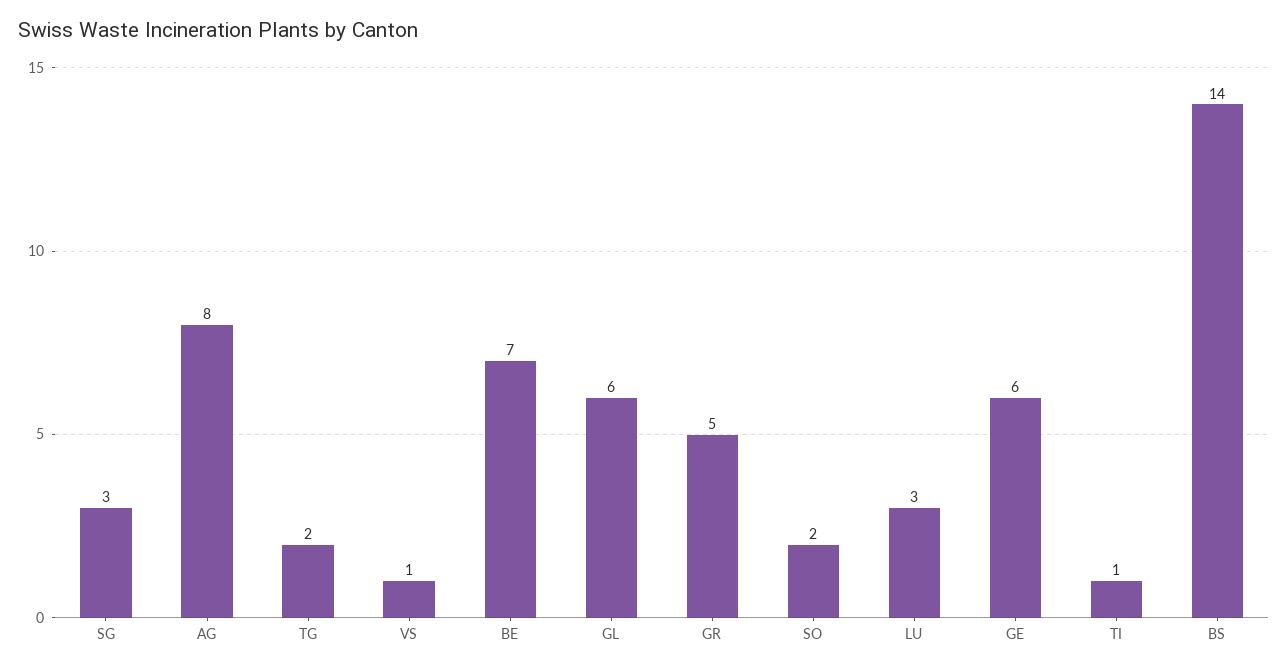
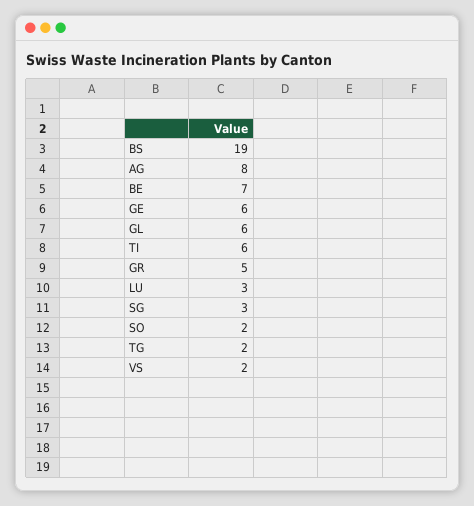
VS: 1 -> 2
TI: 1 -> 6
BS: 14 -> 19

